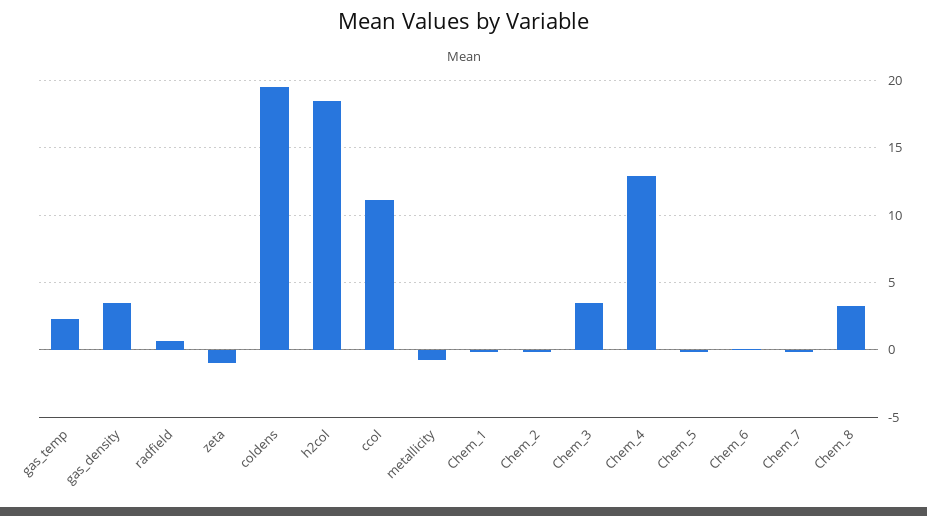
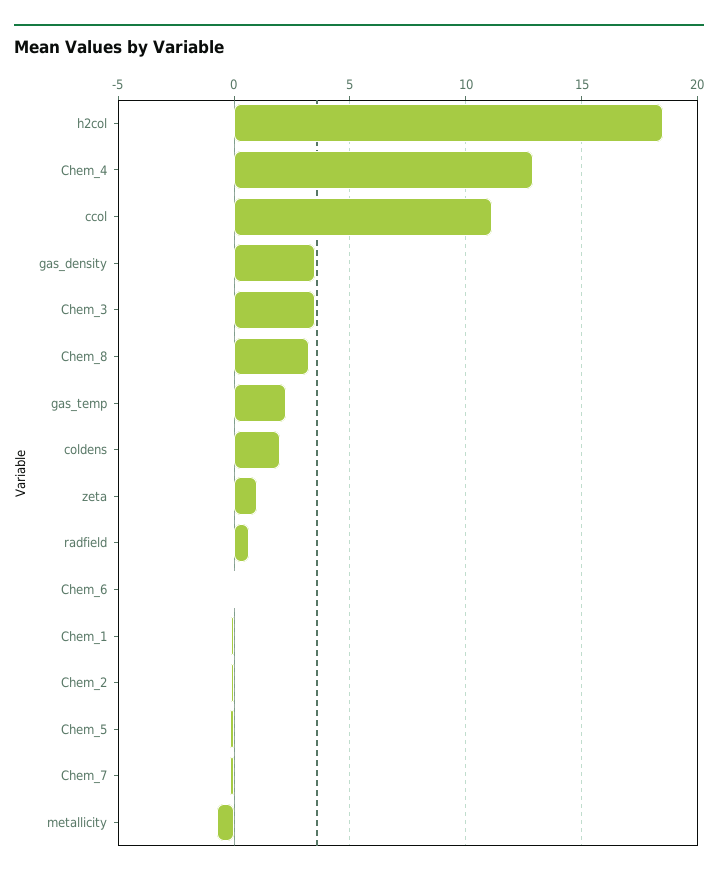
zeta: -1 -> 1
coldens: 19.5 -> 2

